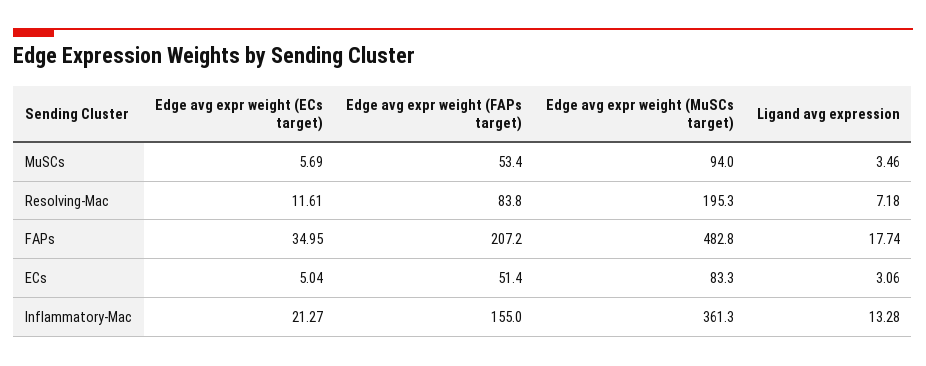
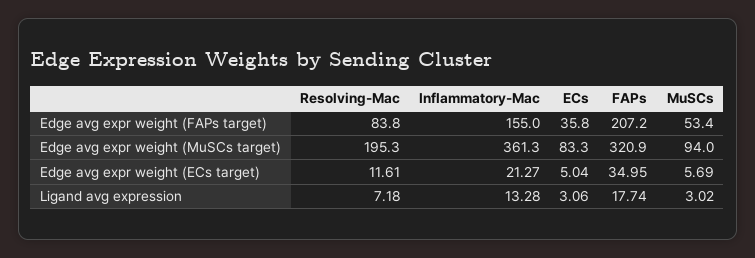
Ligand avg expression, MuSCs: 3.46 -> 3.02
Edge avg expr weight (MuSCs target), FAPs: 482.8 -> 320.9
Edge avg expr weight (FAPs target), ECs: 51.4 -> 35.8

